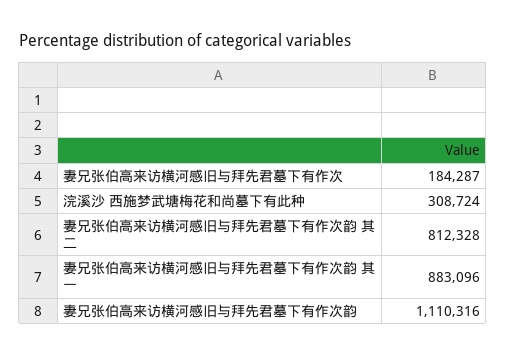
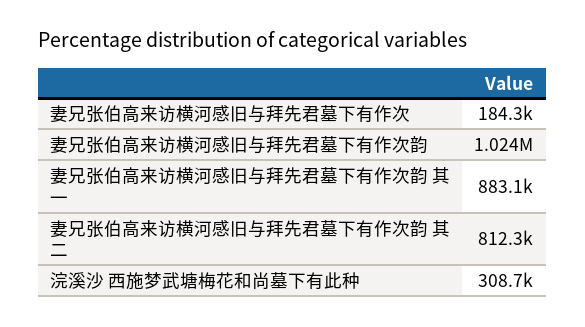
妻兄张伯高来访横河感旧与拜先君墓下有作次韵: 1110316 -> 1024000

